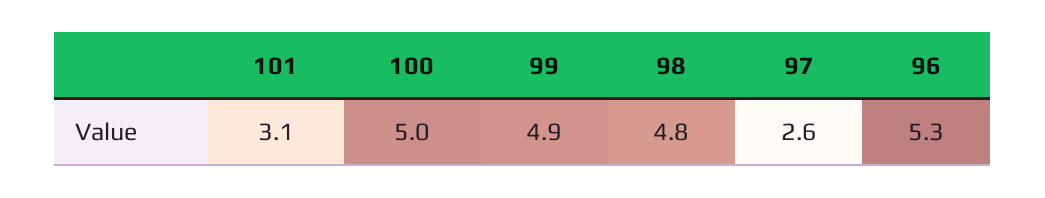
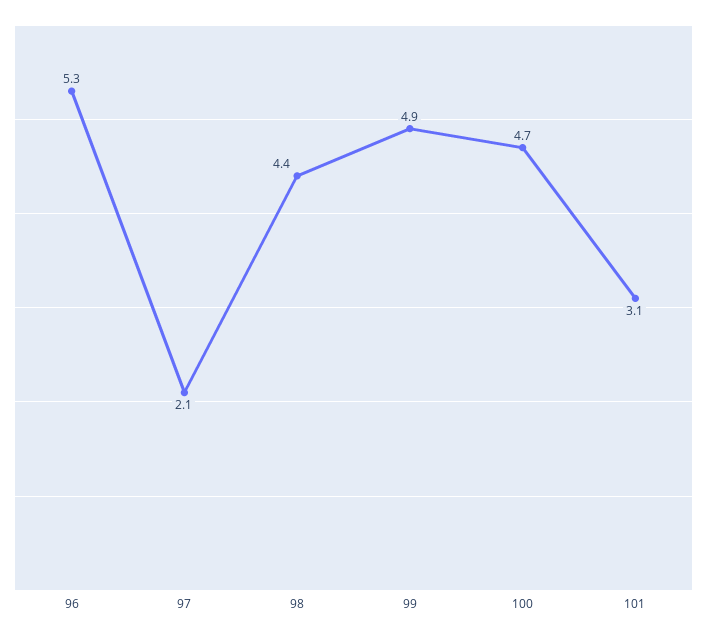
100: 5 -> 4.7
98: 4.8 -> 4.4
97: 2.6 -> 2.1

